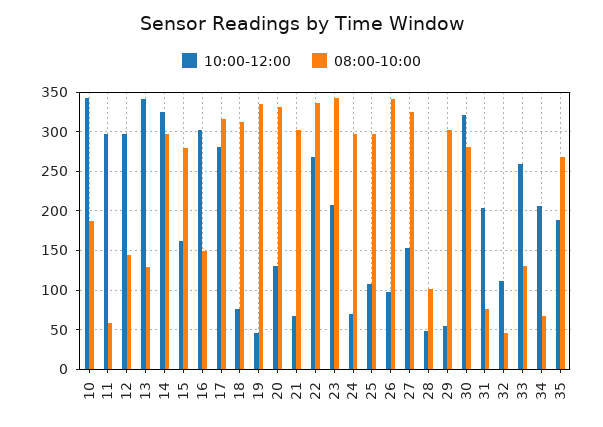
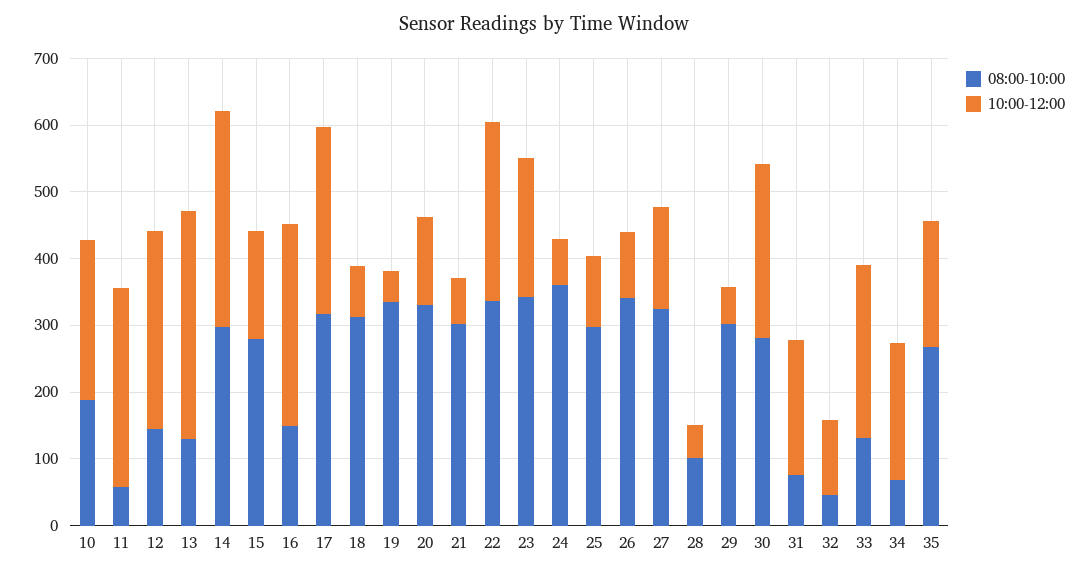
10:00-12:00, 10: 340 -> 240
08:00-10:00, 24: 300 -> 360
10:00-12:00, 30: 320 -> 260

